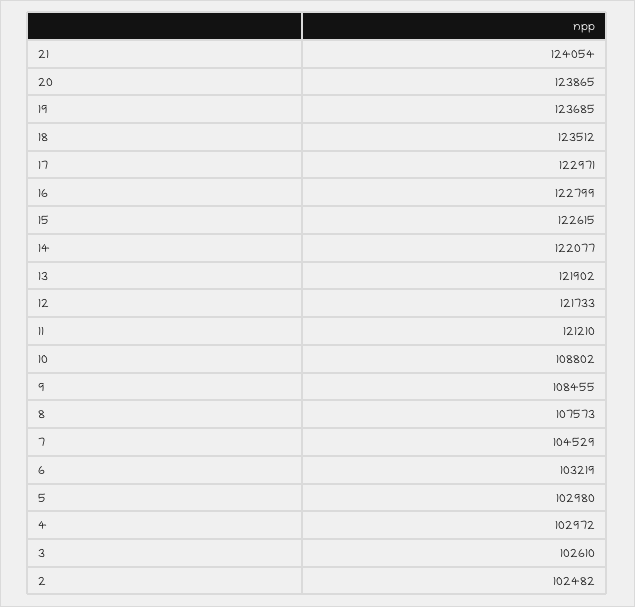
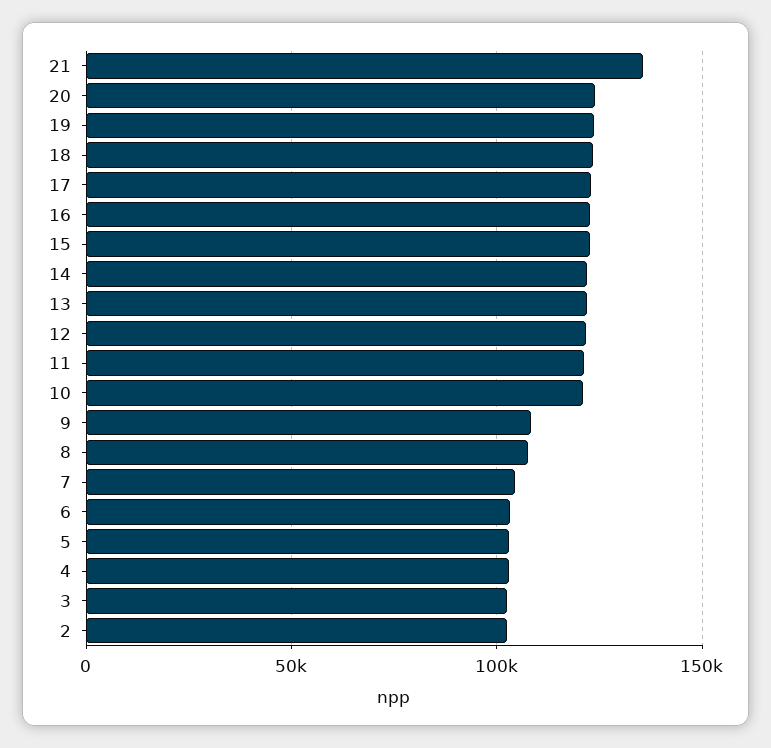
21: 124054 -> 135000
10: 108802 -> 120000

